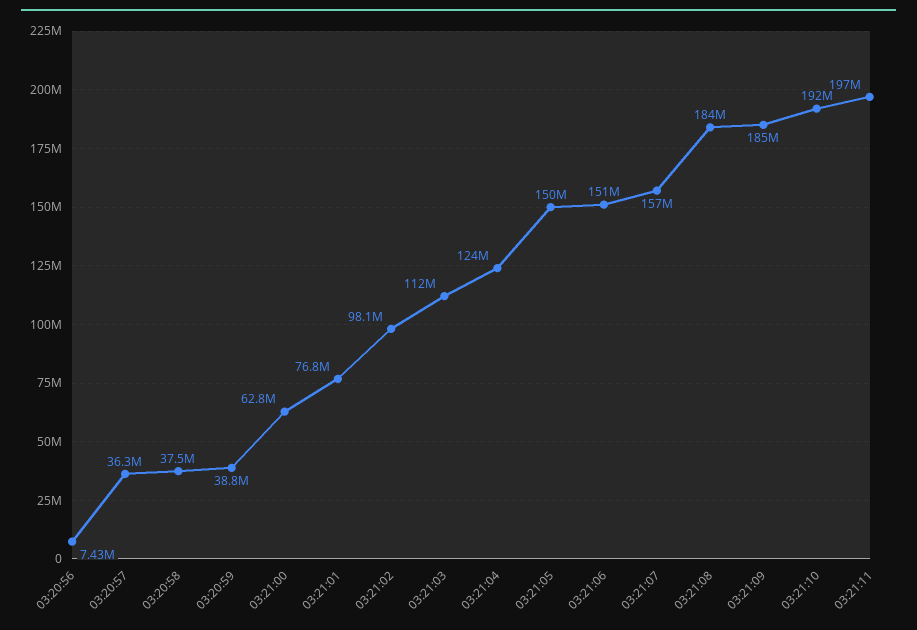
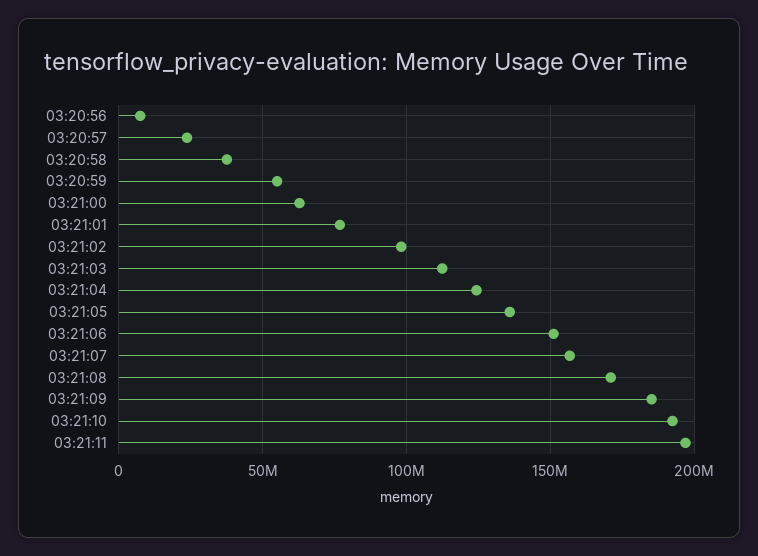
03:20:57: 36300000 -> 25000000
03:20:59: 38800000 -> 55000000
03:21:05: 150000000 -> 135000000
03:21:08: 184000000 -> 170000000

